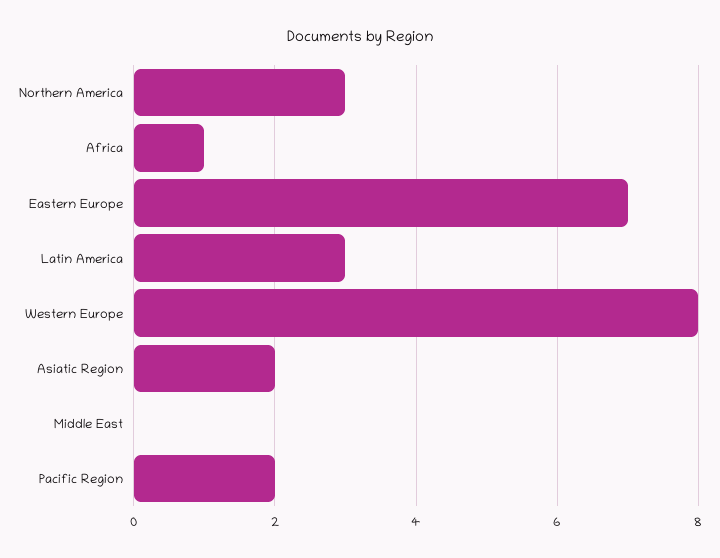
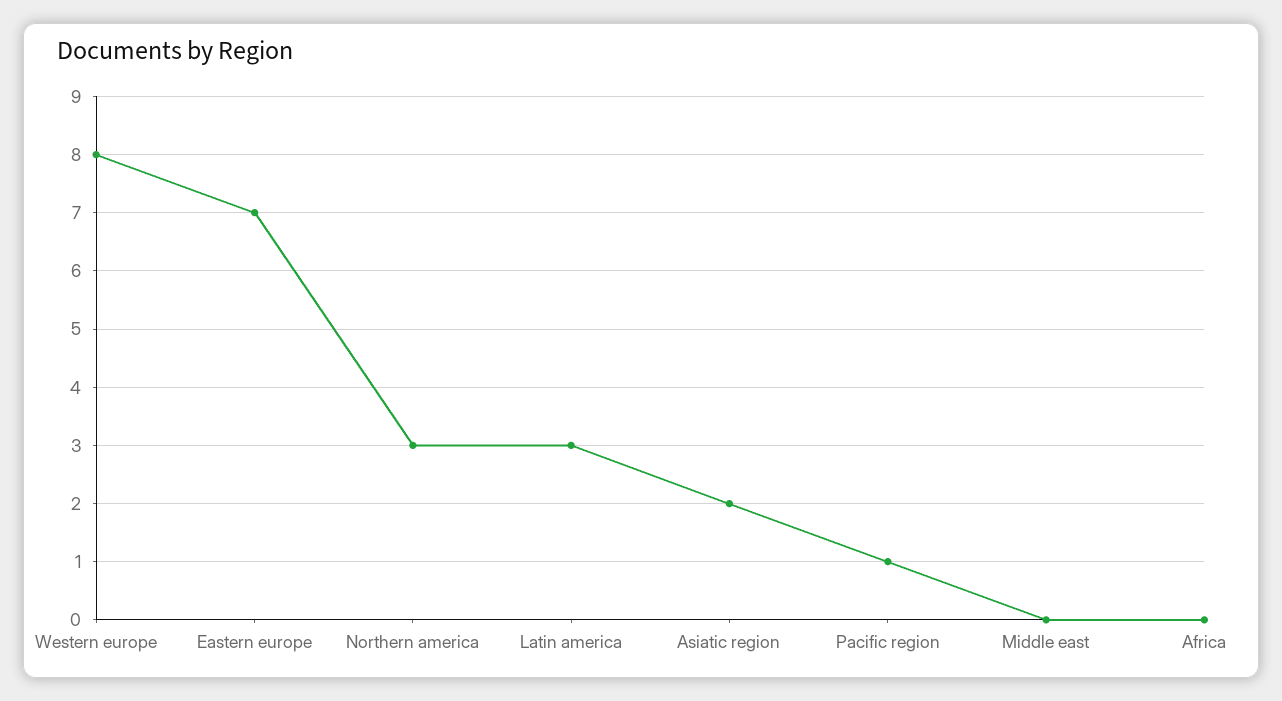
Africa: 1 -> 0
Pacific Region: 2 -> 1

